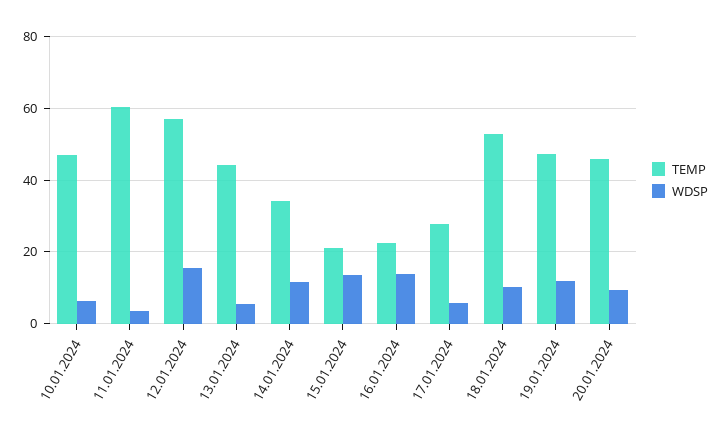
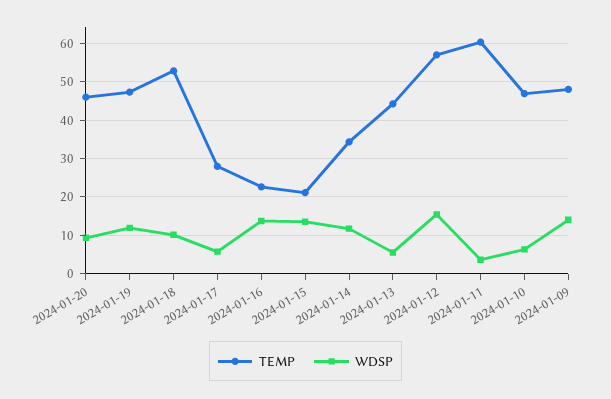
TEMP, 2024-01-09: none -> 48
WDSP, 2024-01-09: none -> 14

